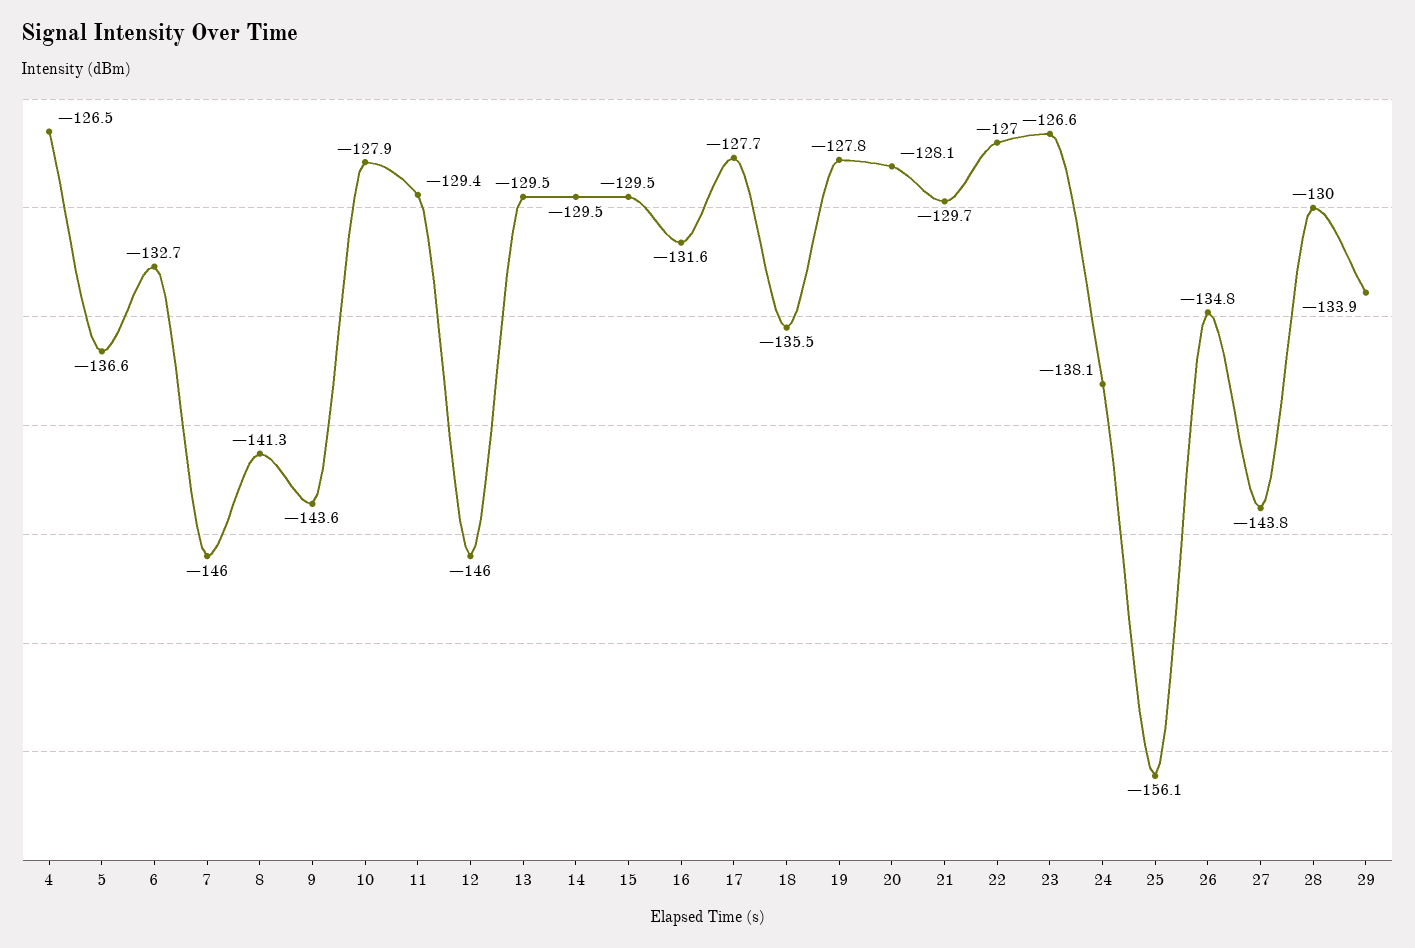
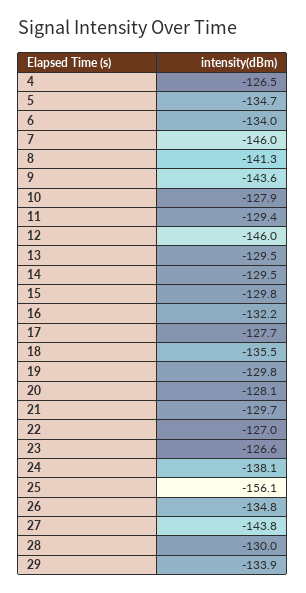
5: -136.6 -> -134.7
6: -132.7 -> -134
15: -129.5 -> -129.8
16: -131.6 -> -132.2
19: -127.8 -> -129.8

